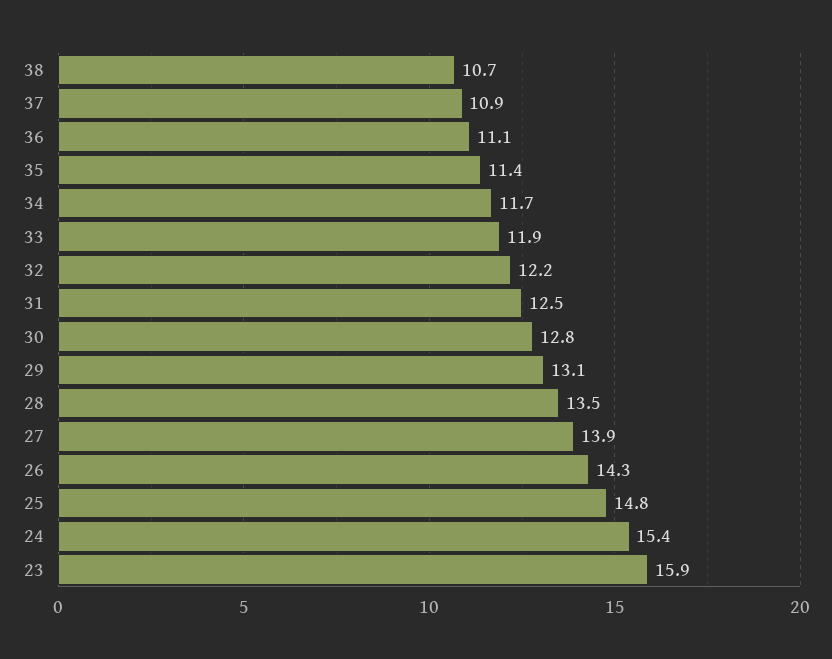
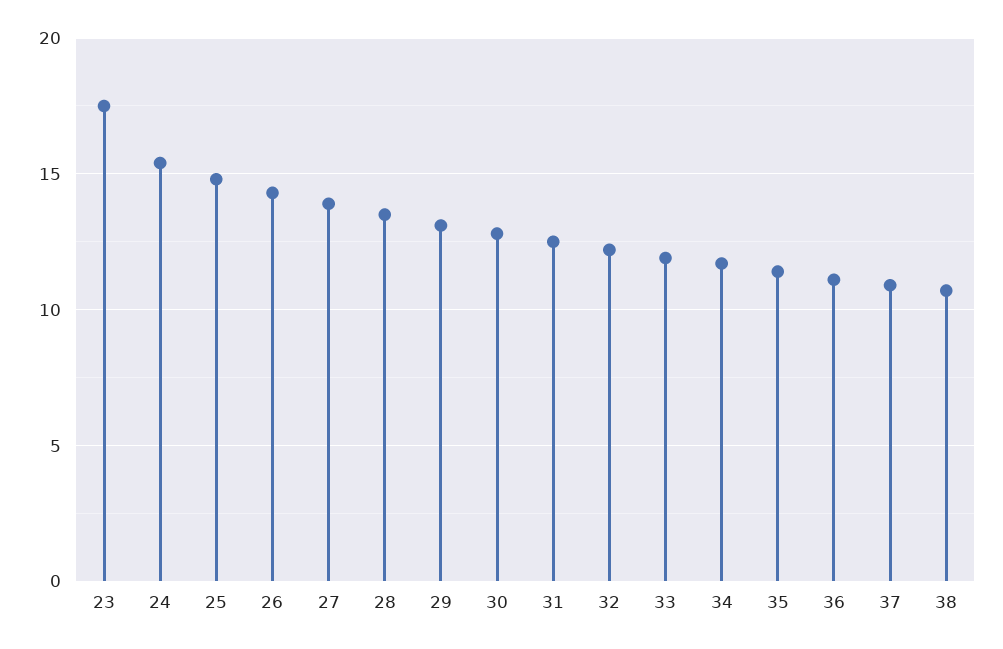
23: 15.9 -> 17.5

